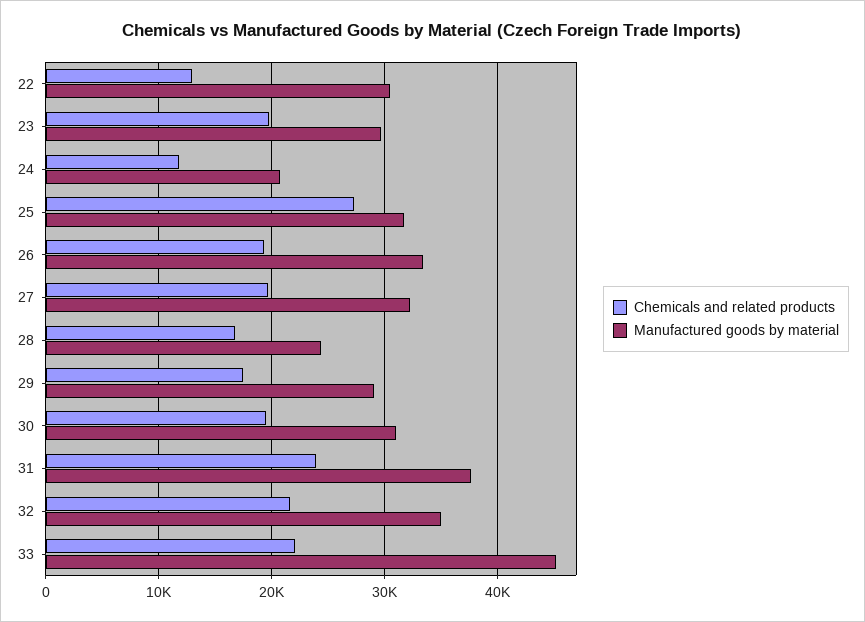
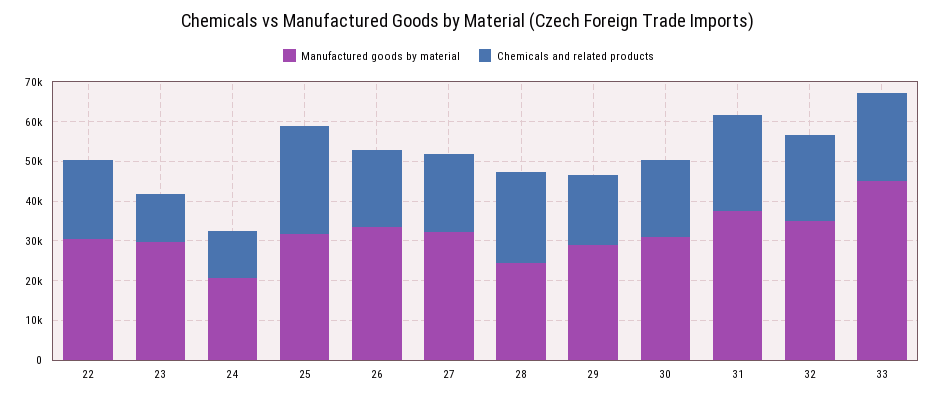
Chemicals and related products, 22: 13000 -> 20000
Chemicals and related products, 23: 20000 -> 12500
Chemicals and related products, 28: 17000 -> 22500

